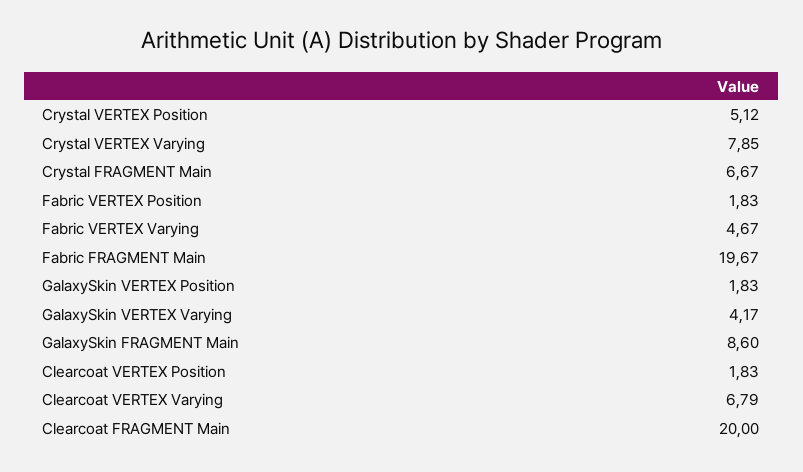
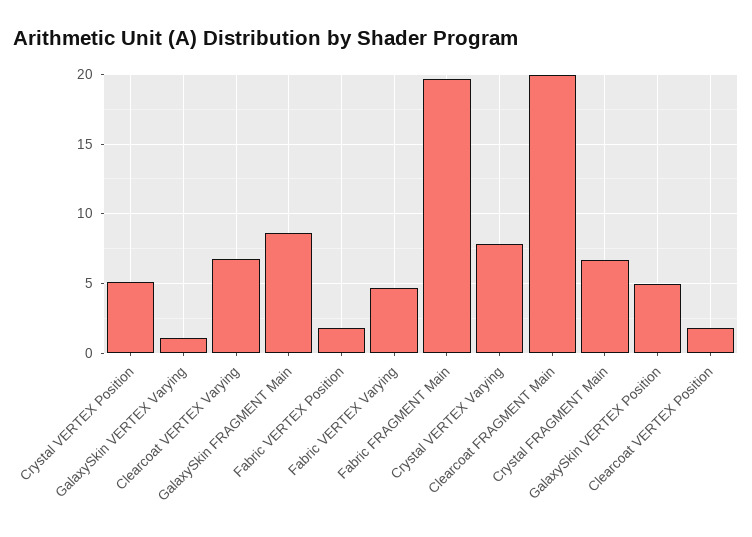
GalaxySkin VERTEX Position: 1.83 -> 5
GalaxySkin VERTEX Varying: 4.17 -> 1

